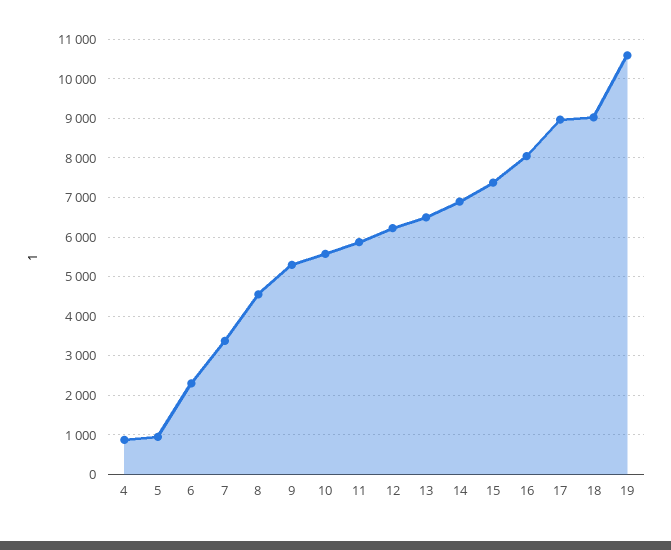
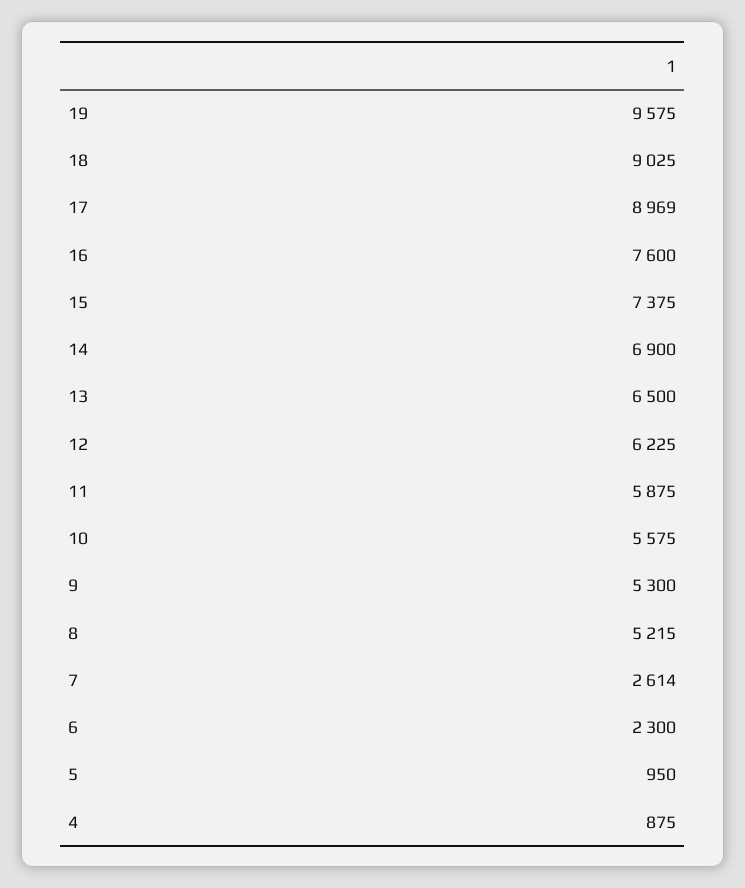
7: 3400 -> 2614
8: 4600 -> 5215
16: 8000 -> 7600
19: 10600 -> 9575

